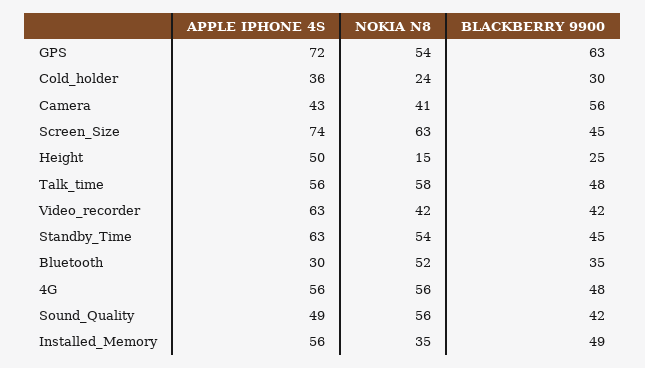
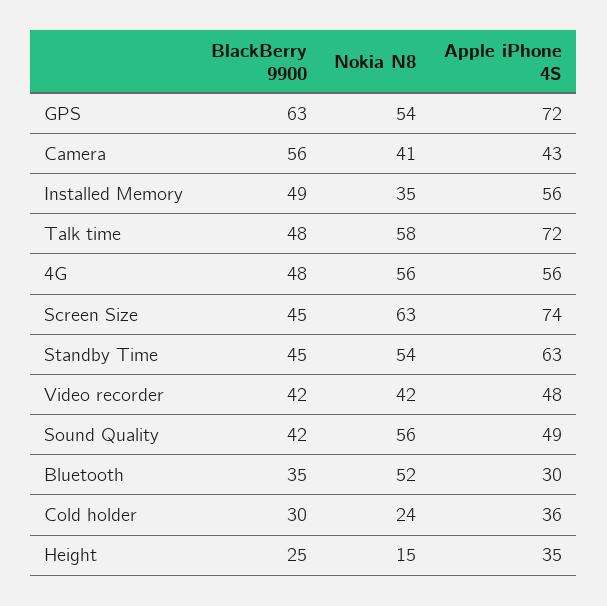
APPLE IPHONE 4S, Height: 50 -> 35
APPLE IPHONE 4S, Talk_time: 56 -> 72
APPLE IPHONE 4S, Video_recorder: 63 -> 48

